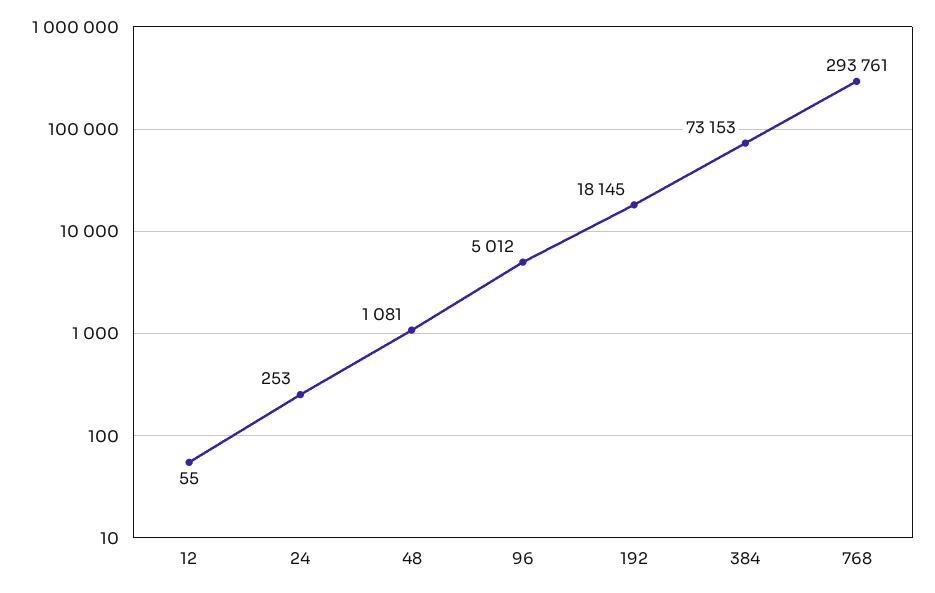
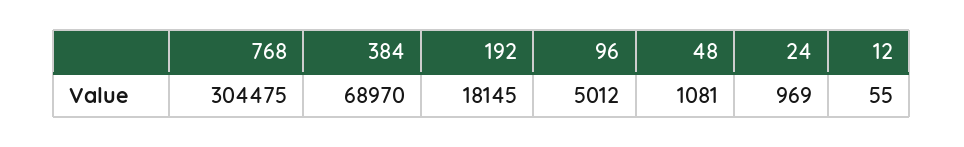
24: 253 -> 969
384: 73153 -> 68970
768: 293761 -> 304475

